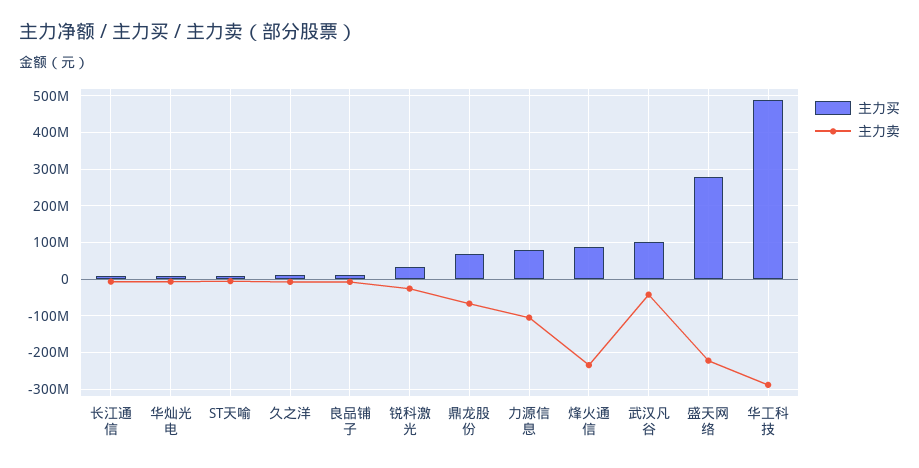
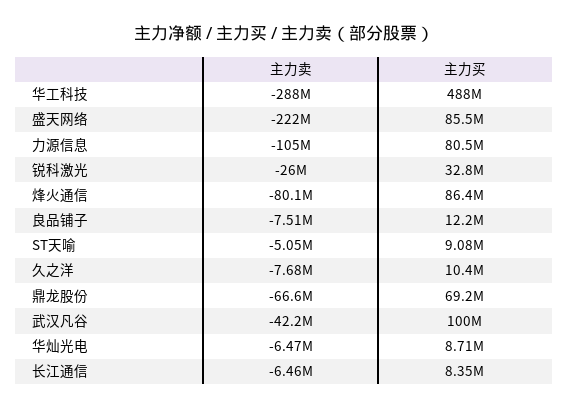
主力卖, 烽火通信: -240000000 -> -80100000
主力买, 盛天网络: 280000000 -> 85500000

